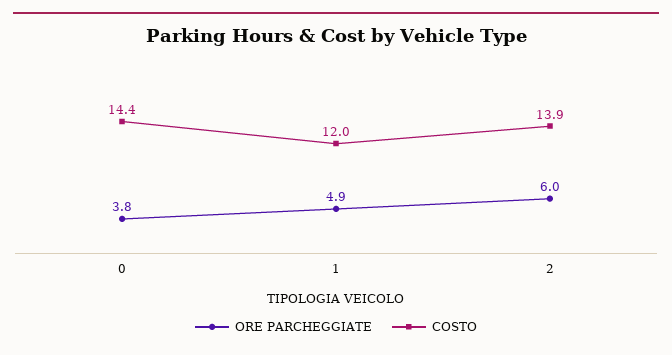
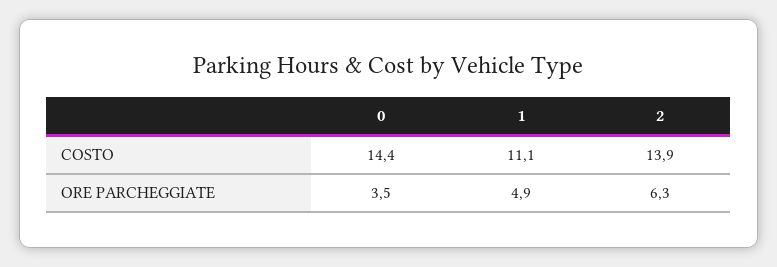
ORE PARCHEGGIATE, 0: 3.8 -> 3.5
COSTO, 1: 12 -> 11.1
ORE PARCHEGGIATE, 2: 6 -> 6.3

